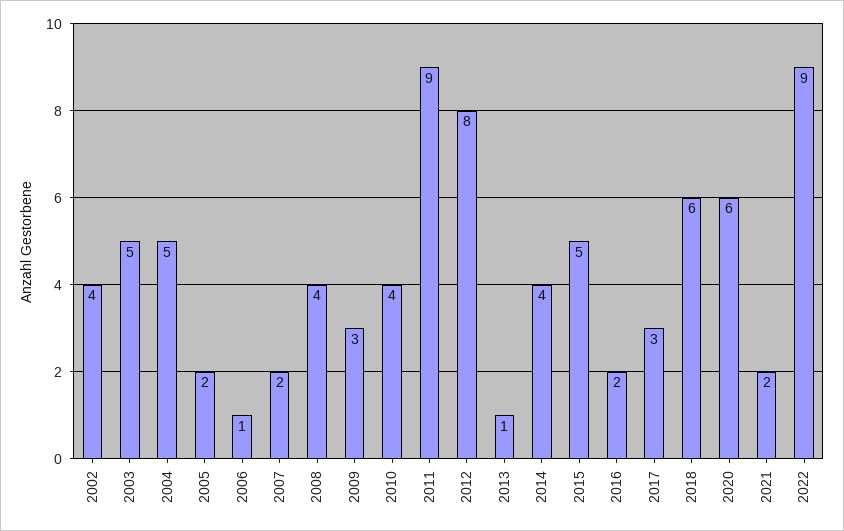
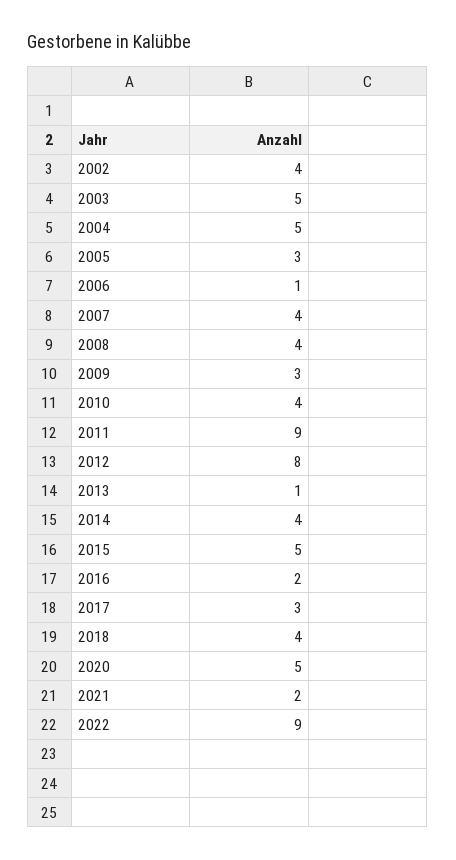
2005: 2 -> 3
2007: 2 -> 4
2018: 6 -> 4
2020: 6 -> 5

